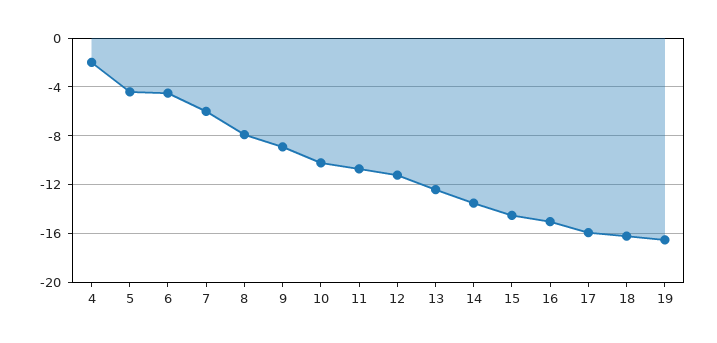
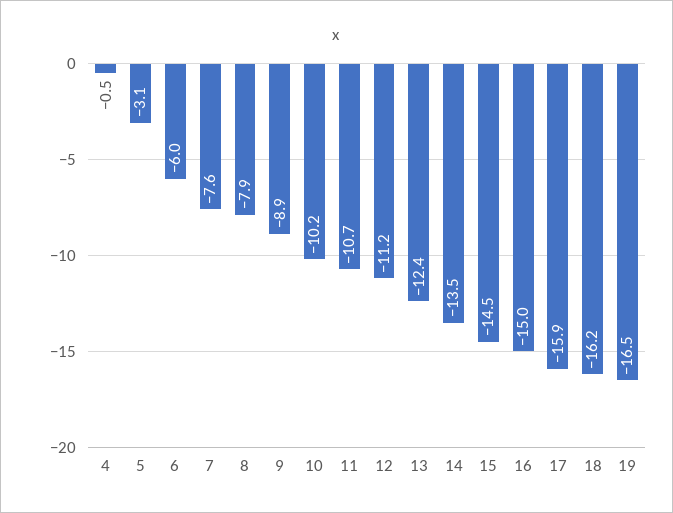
4: -2 -> -0.5
5: -4.5 -> -3.1
6: -4.5 -> -6
7: -6 -> -7.6

